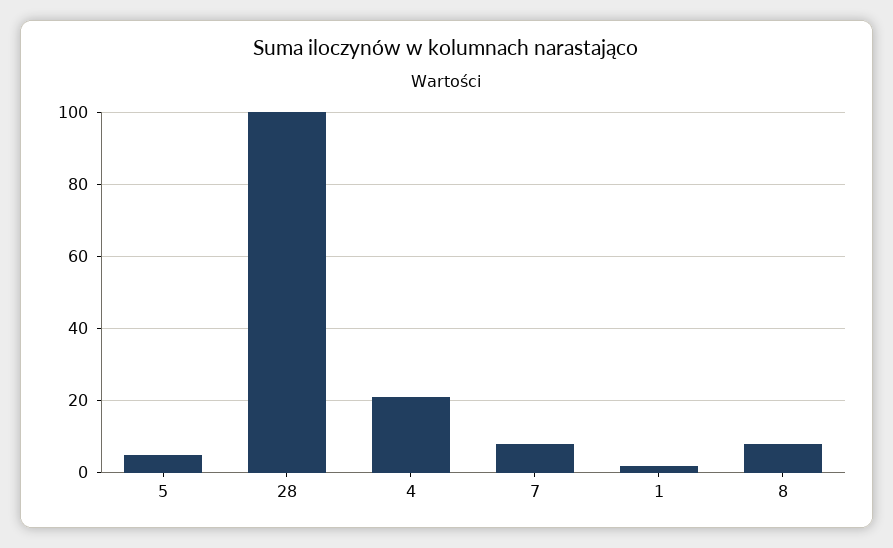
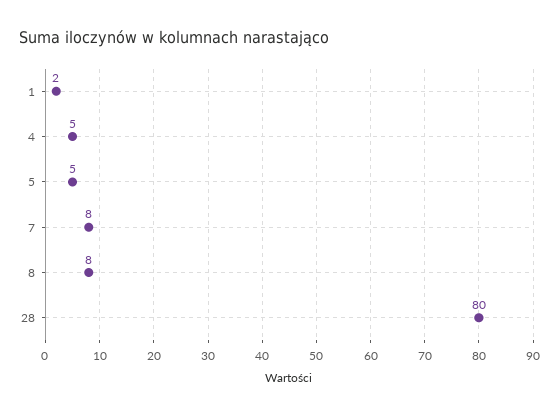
28: 100 -> 80
4: 20 -> 5

